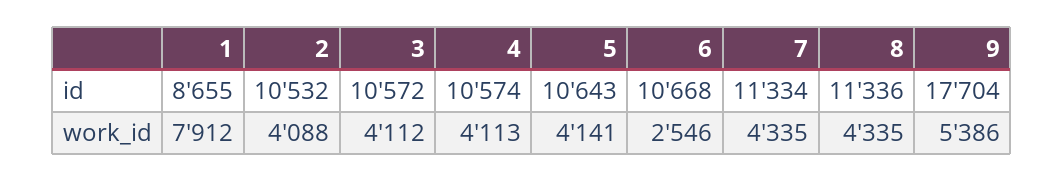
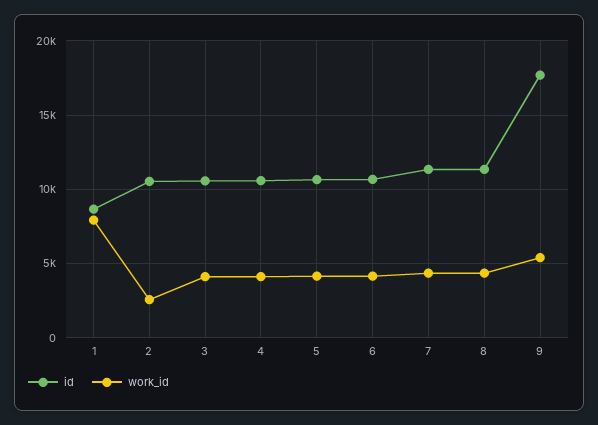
work_id, 2: 4088 -> 2500
work_id, 6: 2546 -> 4000

